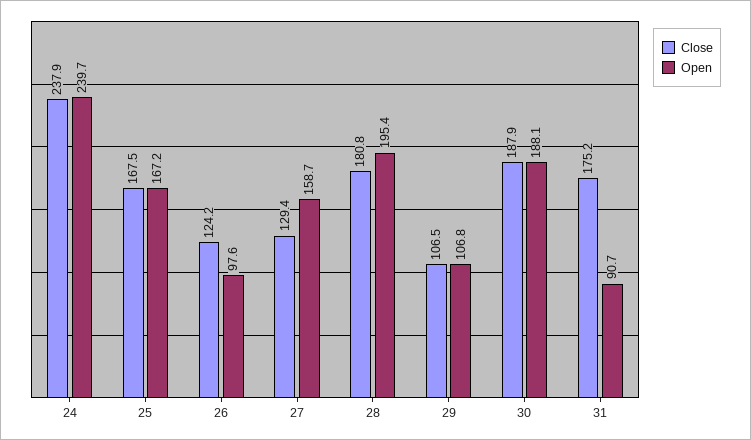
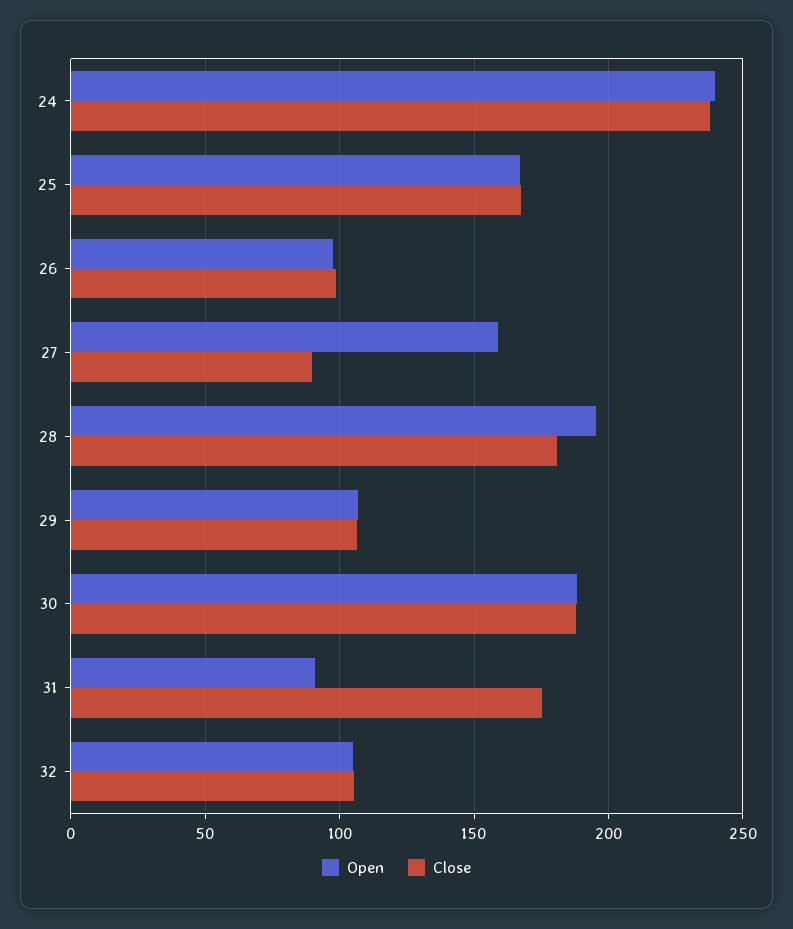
Close, 26: 124.2 -> 100
Close, 27: 129.4 -> 90
Open, 32: none -> 105
Close, 32: none -> 105

